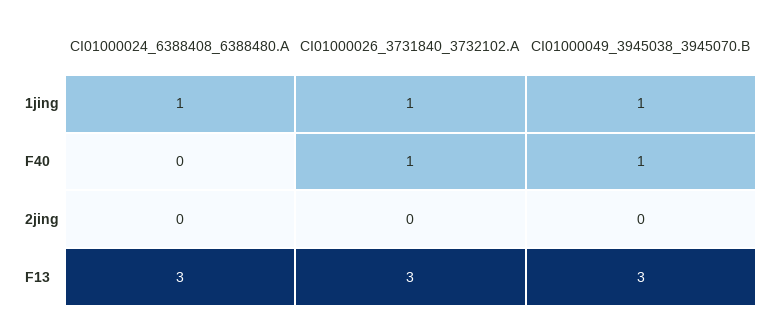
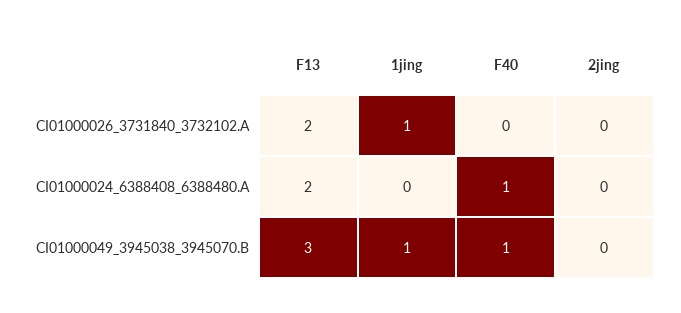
CI01000024_6388408_6388480.A, 1jing: 1 -> 0
CI01000024_6388408_6388480.A, F40: 0 -> 1
CI01000026_3731840_3732102.A, F40: 1 -> 0
CI01000024_6388408_6388480.A, F13: 3 -> 2
CI01000026_3731840_3732102.A, F13: 3 -> 2

